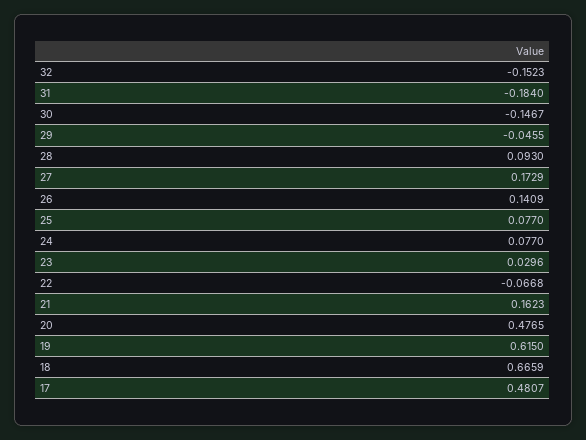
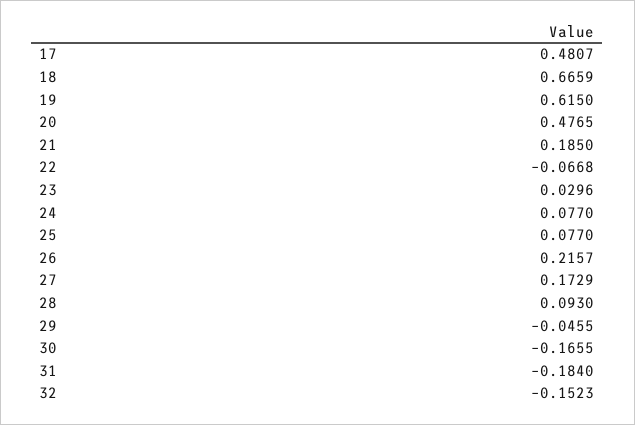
30: -0.1467 -> -0.1655
26: 0.1409 -> 0.2157
21: 0.1623 -> 0.185

